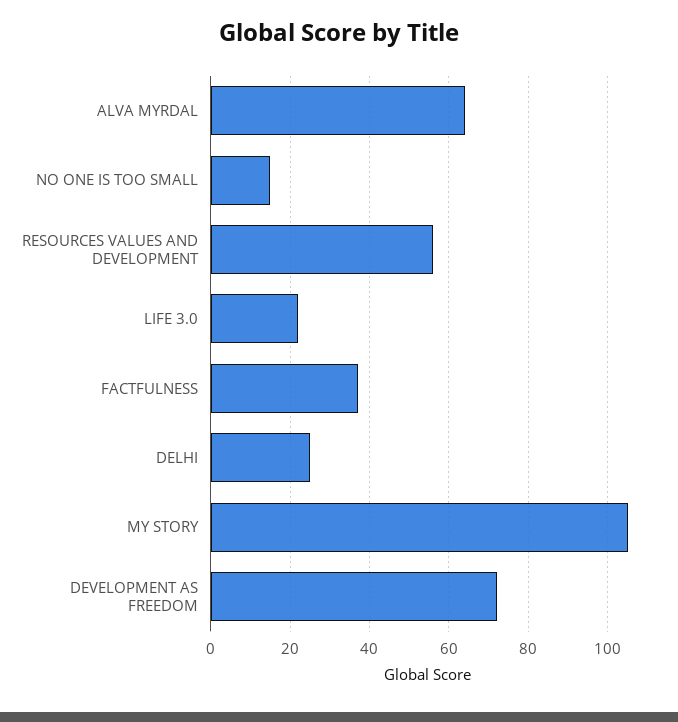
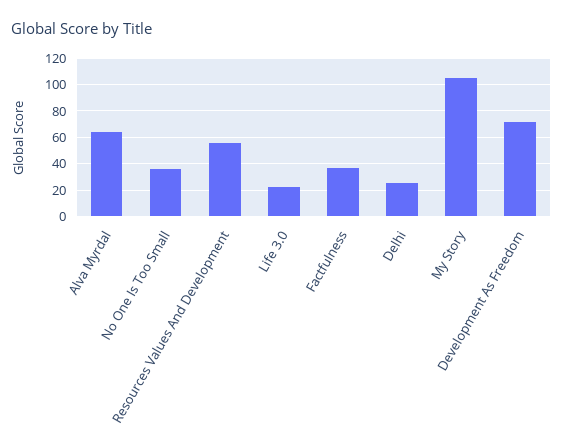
NO ONE IS TOO SMALL: 15 -> 35

